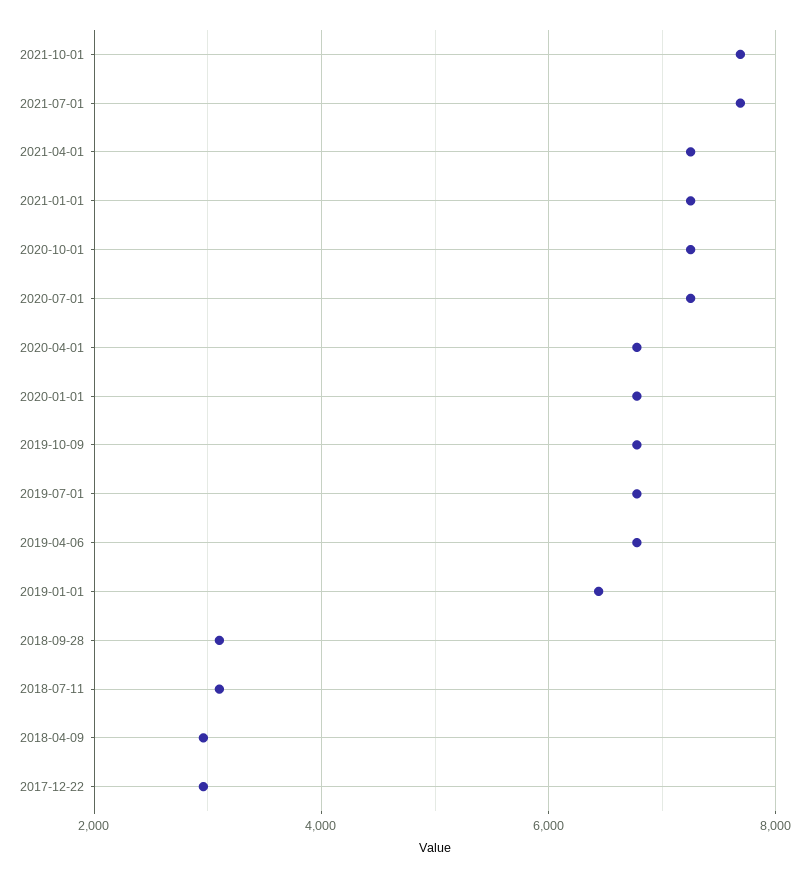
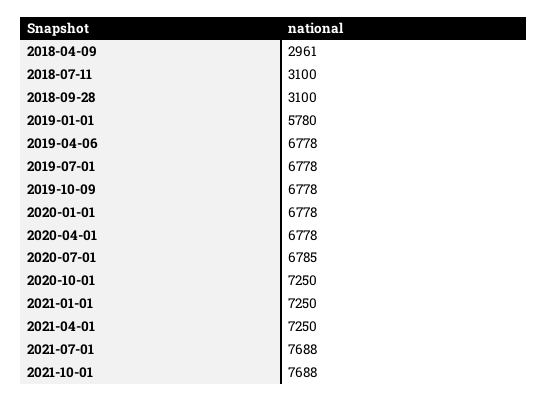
2020-07-01: 7200 -> 6785
2019-01-01: 6400 -> 5780
2017-12-22: 3000 -> none

